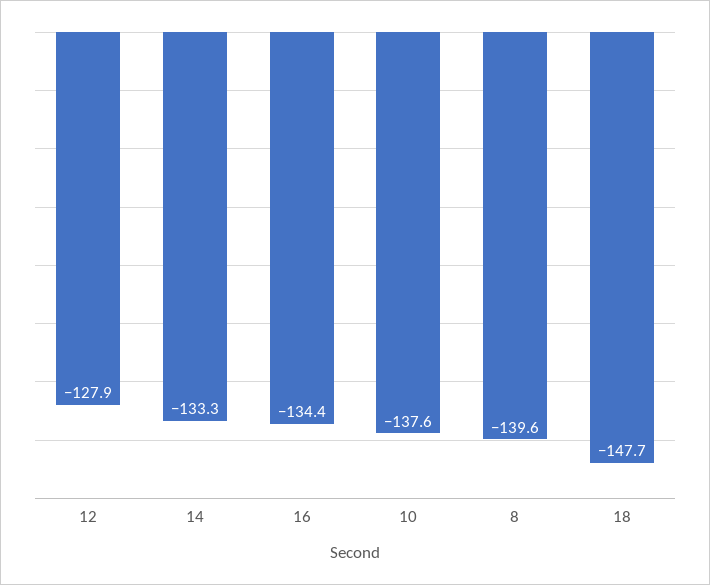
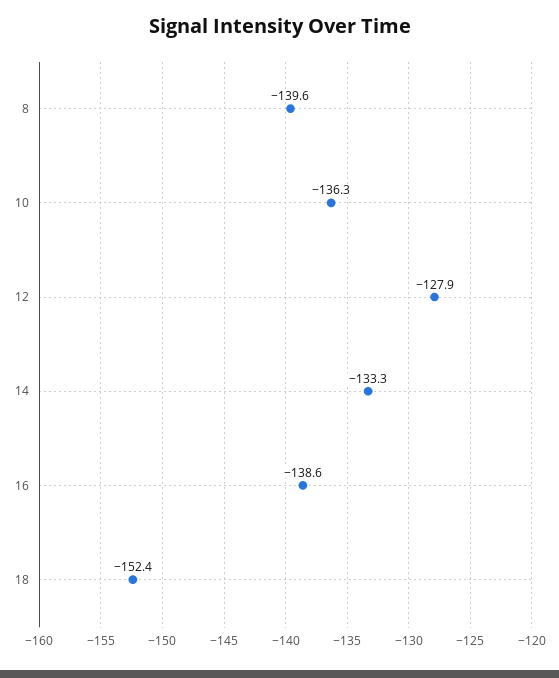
16: -134.4 -> -138.6
10: -137.6 -> -136.3
18: -147.7 -> -152.4

